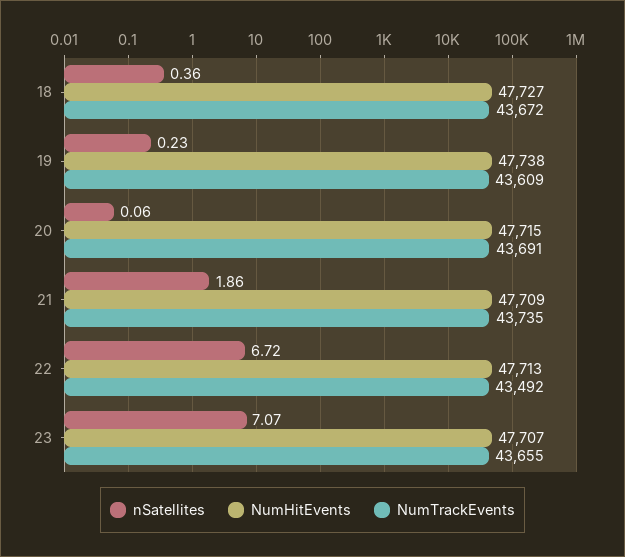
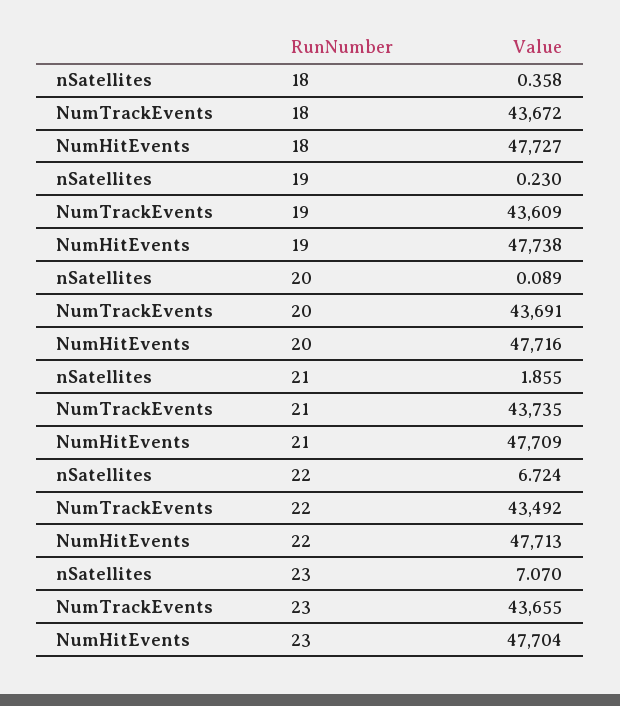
nSatellites, 20: 0.06 -> 0.089
NumHitEvents, 20: 47715 -> 47716
NumHitEvents, 23: 47707 -> 47704

